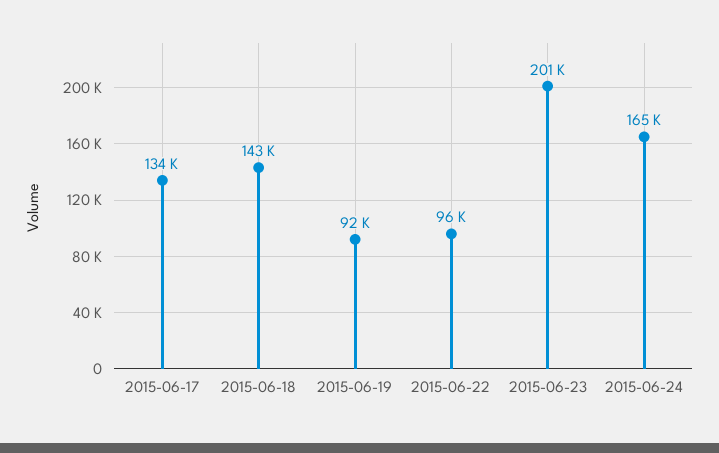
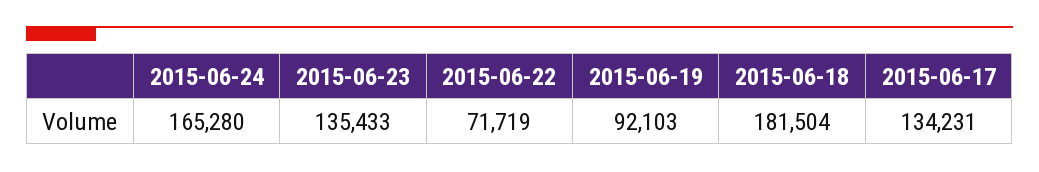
2015-06-18: 143000 -> 181504
2015-06-22: 96000 -> 71719
2015-06-23: 201000 -> 135433

